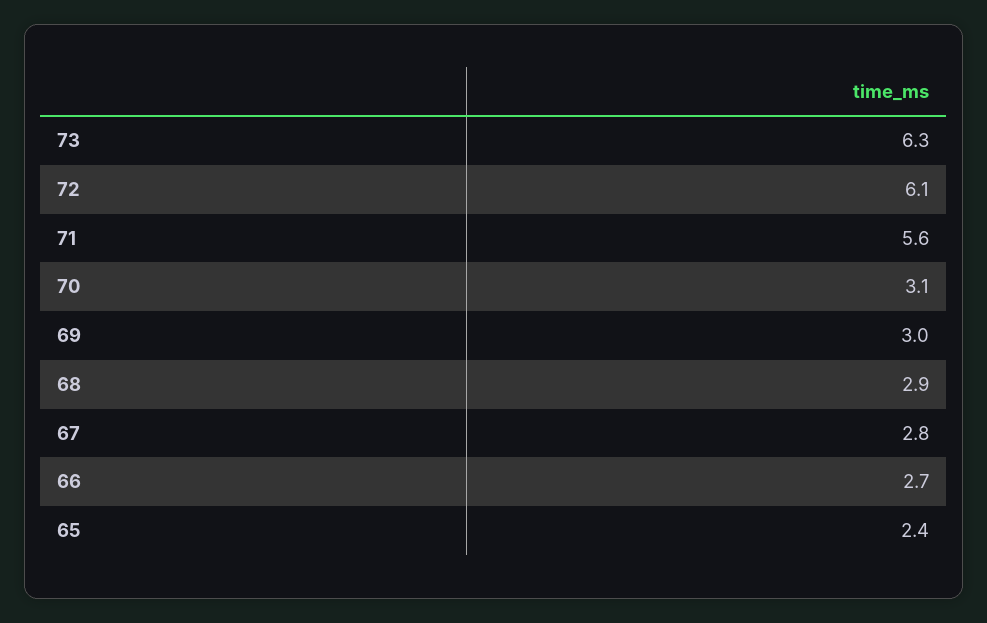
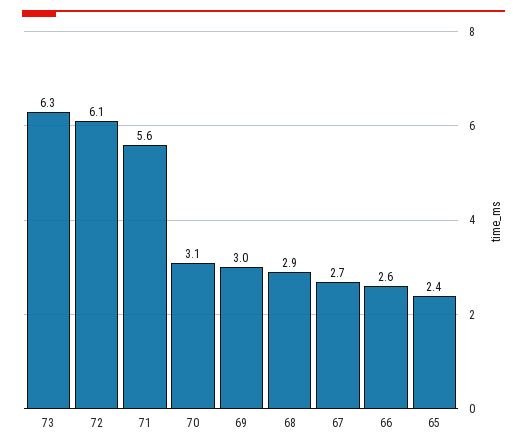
67: 2.8 -> 2.7
66: 2.7 -> 2.6

